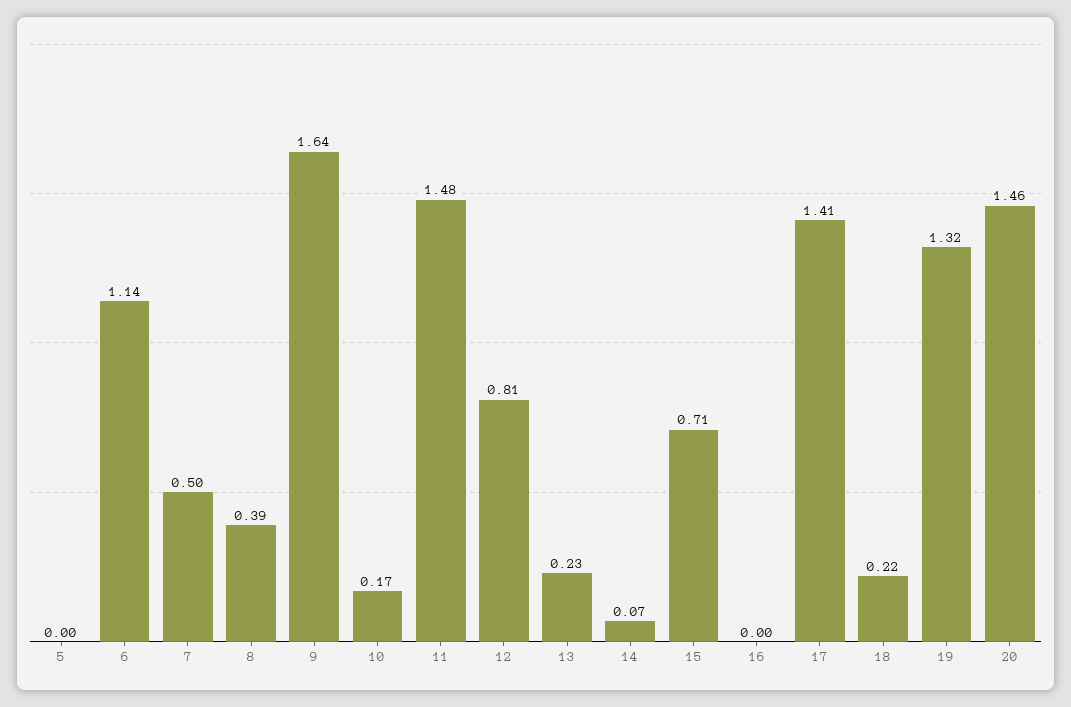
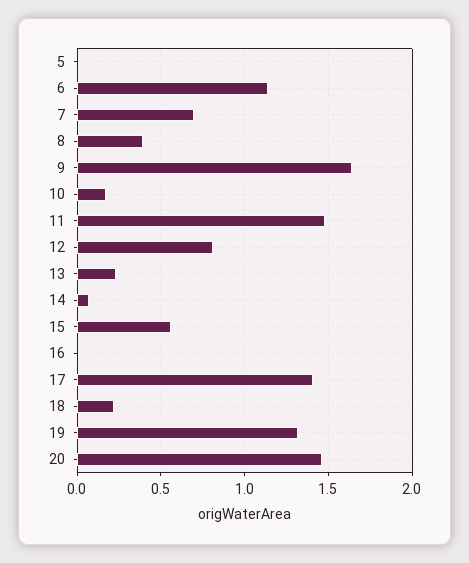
7: 0.5 -> 0.7
15: 0.71 -> 0.55

